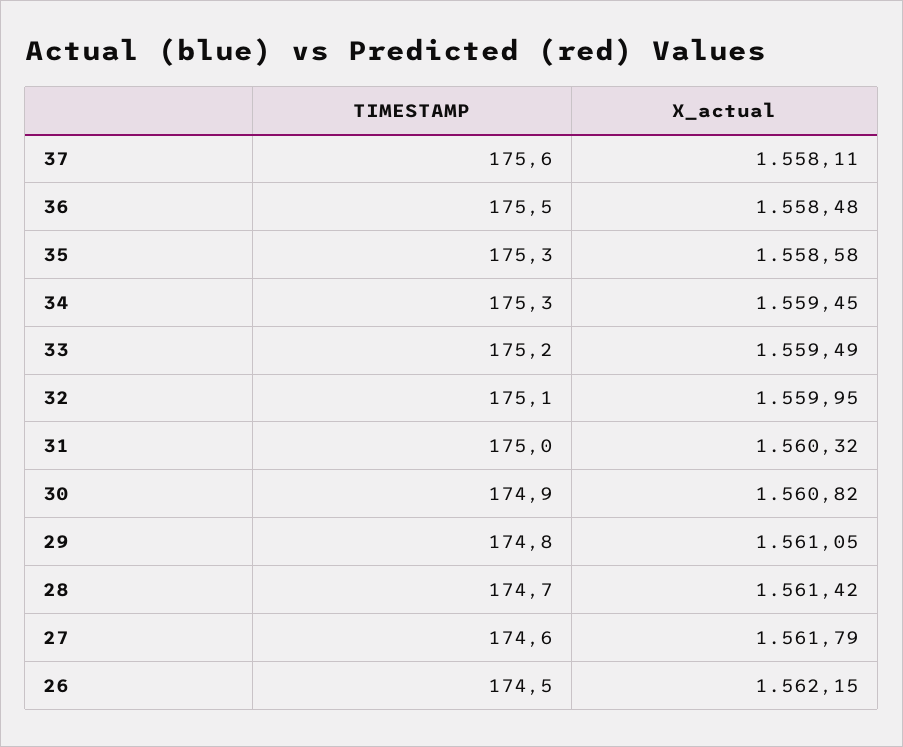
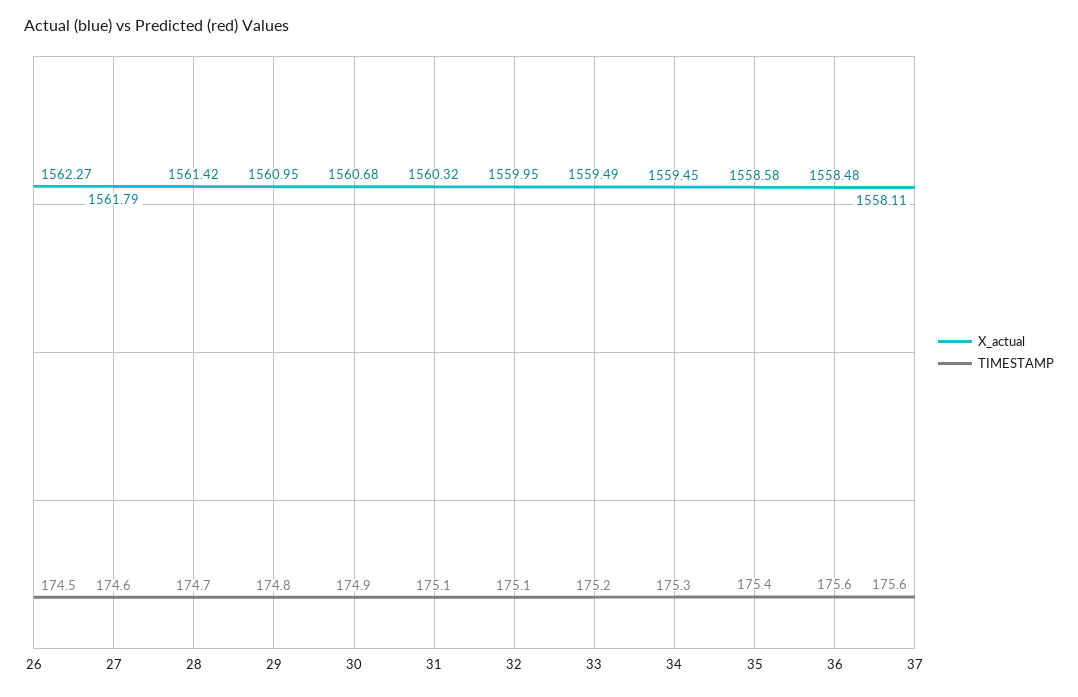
TIMESTAMP, 36: 175.5 -> 175.6
TIMESTAMP, 35: 175.3 -> 175.4
TIMESTAMP, 31: 175 -> 175.1
X_actual, 30: 1560.82 -> 1560.68
X_actual, 29: 1561.05 -> 1560.95
X_actual, 26: 1562.15 -> 1562.27

